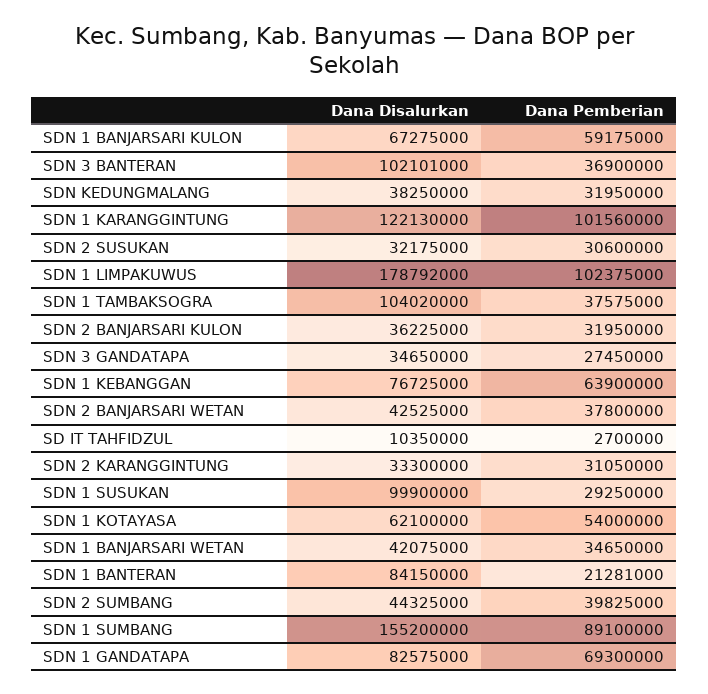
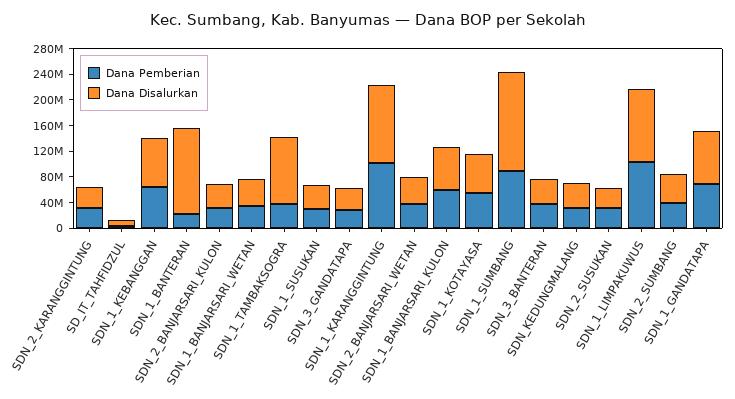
Dana Disalurkan, SDN 3 BANTERAN: 102101000 -> 40000000
Dana Disalurkan, SDN 1 LIMPAKUWUS: 178792000 -> 120000000
Dana Disalurkan, SDN 1 SUSUKAN: 99900000 -> 40000000
Dana Disalurkan, SDN 1 BANTERAN: 84150000 -> 140000000

